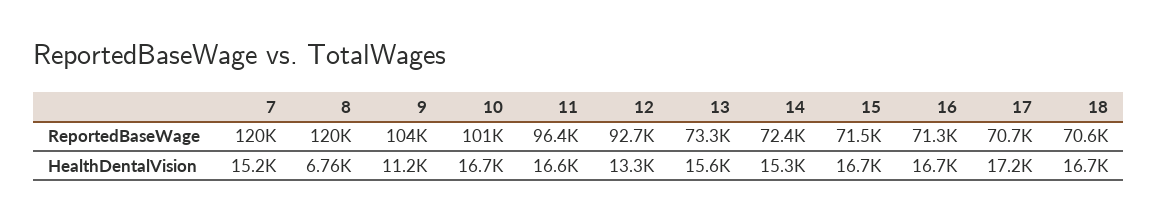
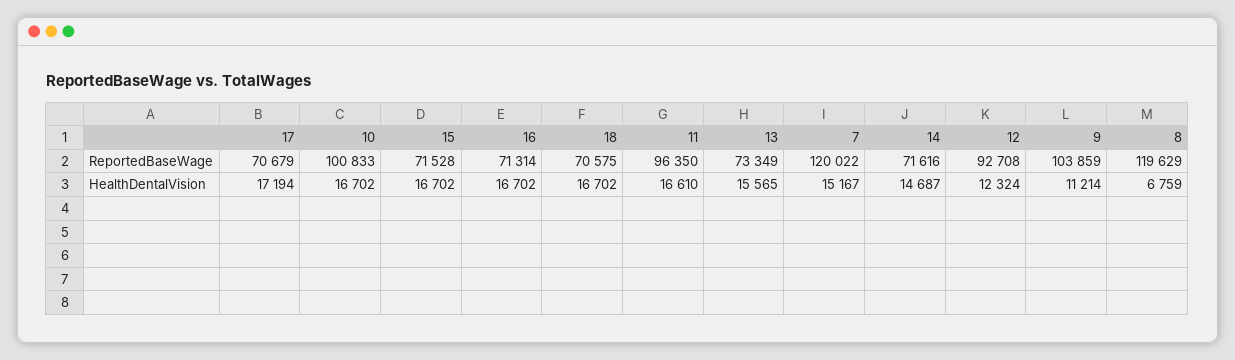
14, ReportedBaseWage: 72400 -> 71616
12, HealthDentalVision: 13300 -> 12324
14, HealthDentalVision: 15300 -> 14687

